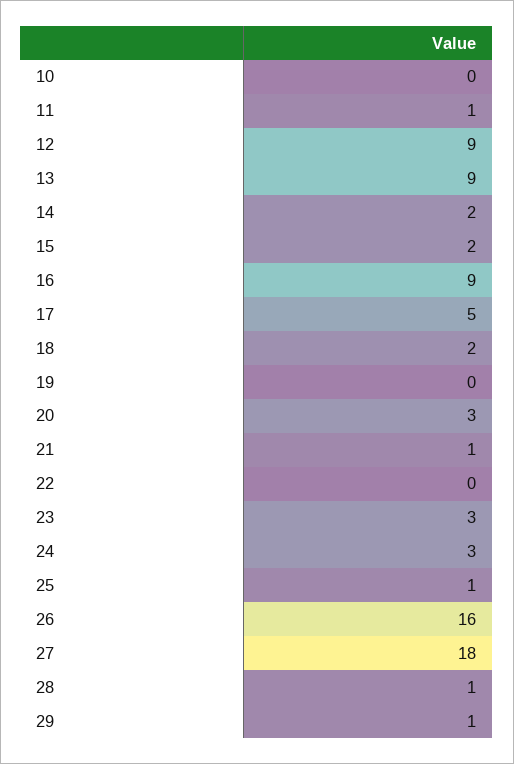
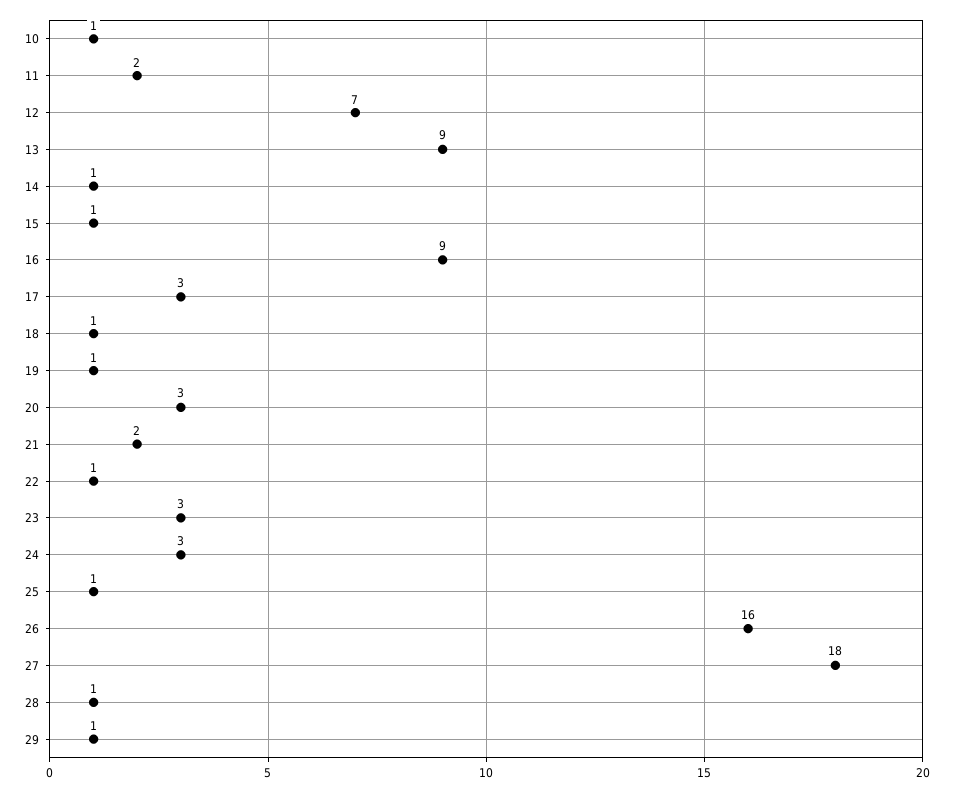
10: 0 -> 1
11: 1 -> 2
12: 9 -> 7
14: 2 -> 1
15: 2 -> 1
17: 5 -> 3
18: 2 -> 1
19: 0 -> 1
21: 1 -> 2
22: 0 -> 1

